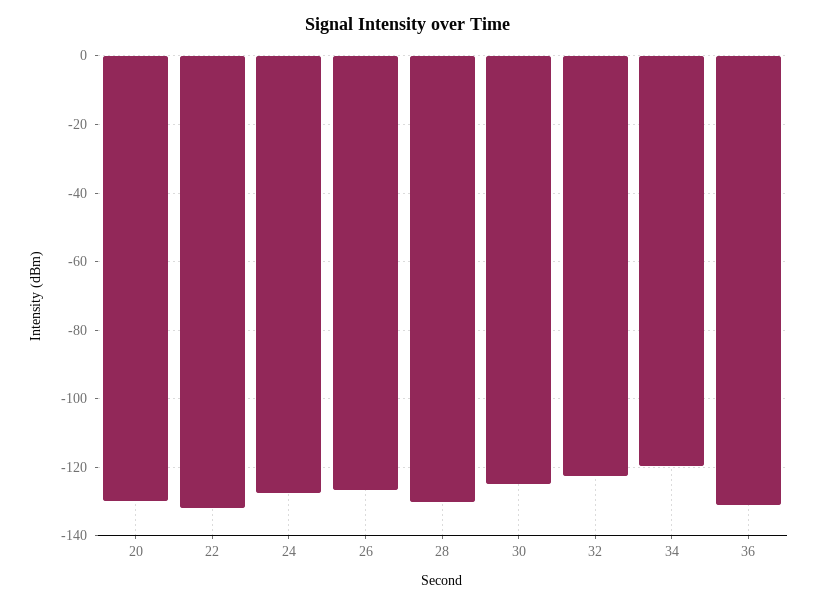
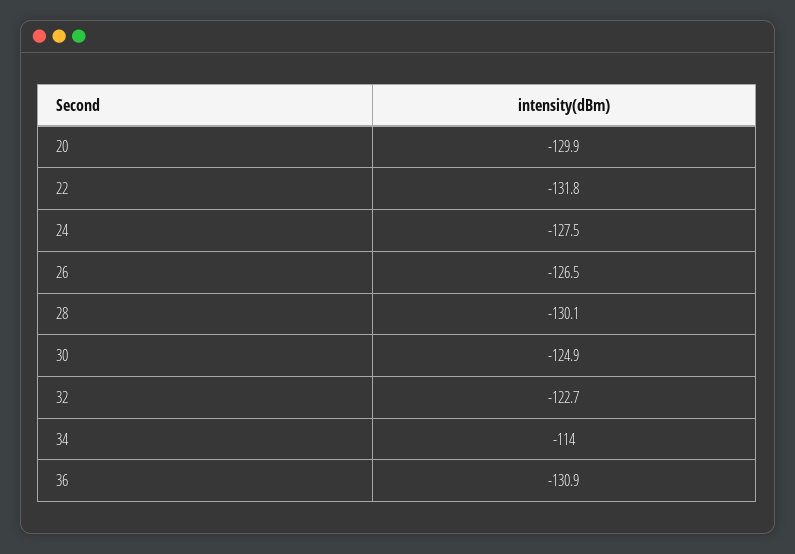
34: -120 -> -114

